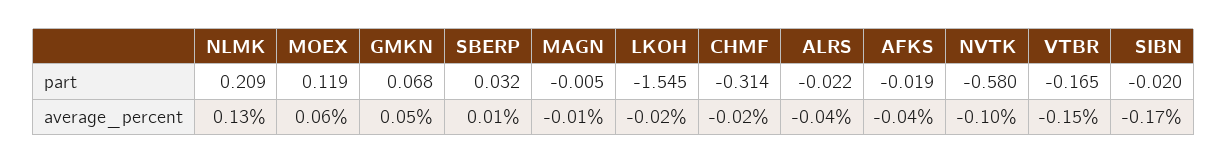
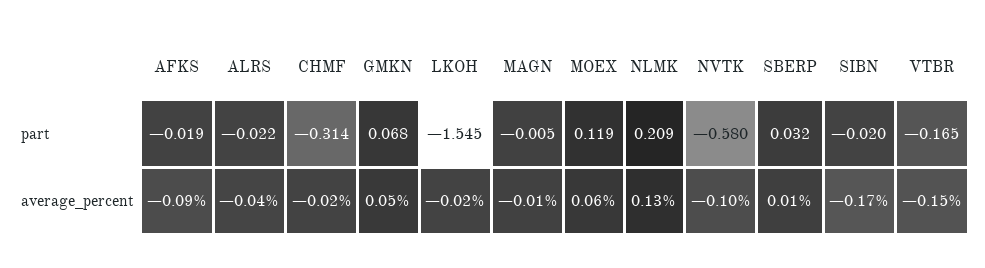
AFKS, average_percent: -0.04 -> -0.09

